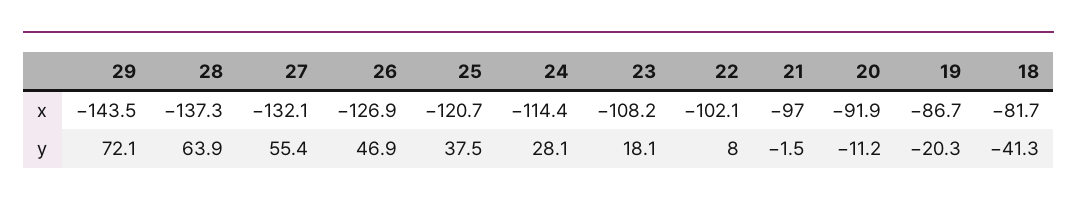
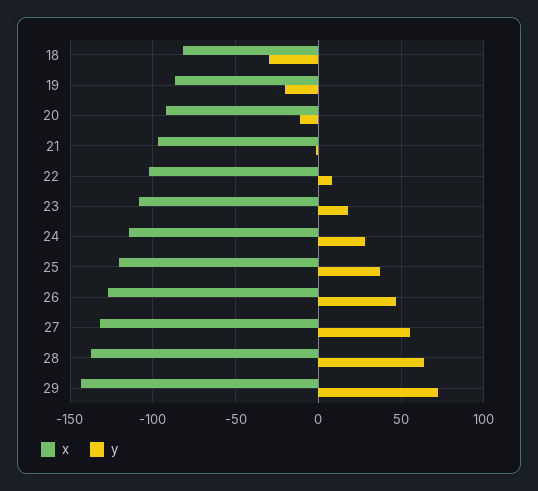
y, 18: -41.3 -> -30

